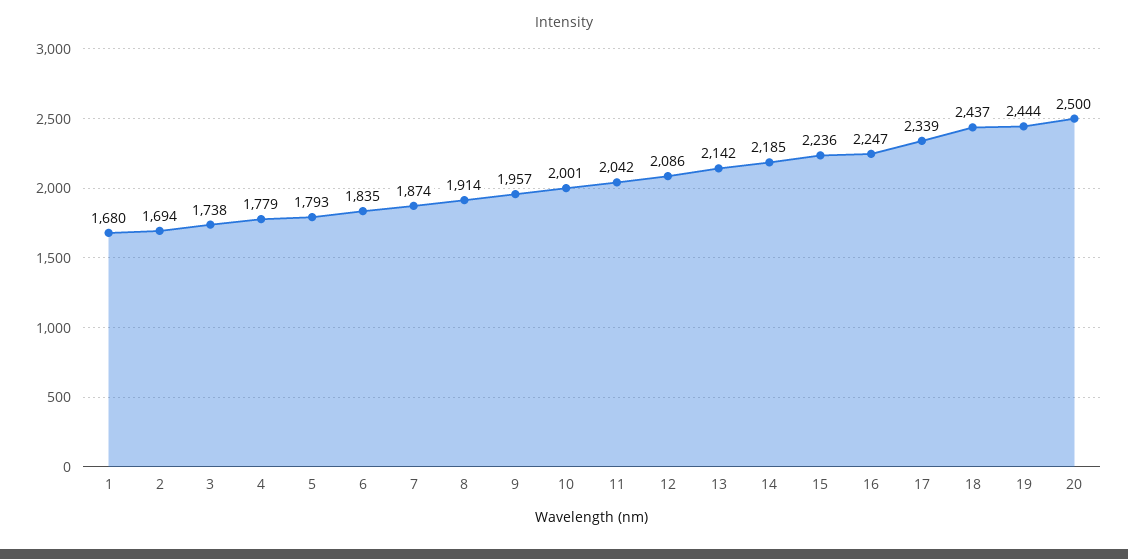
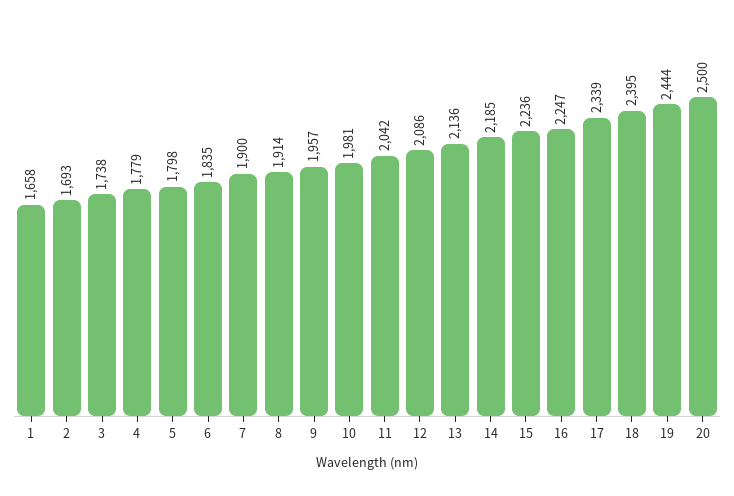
1: 1680 -> 1658
2: 1694 -> 1693
5: 1793 -> 1798
7: 1874 -> 1900
10: 2001 -> 1981
13: 2142 -> 2136
18: 2437 -> 2395

